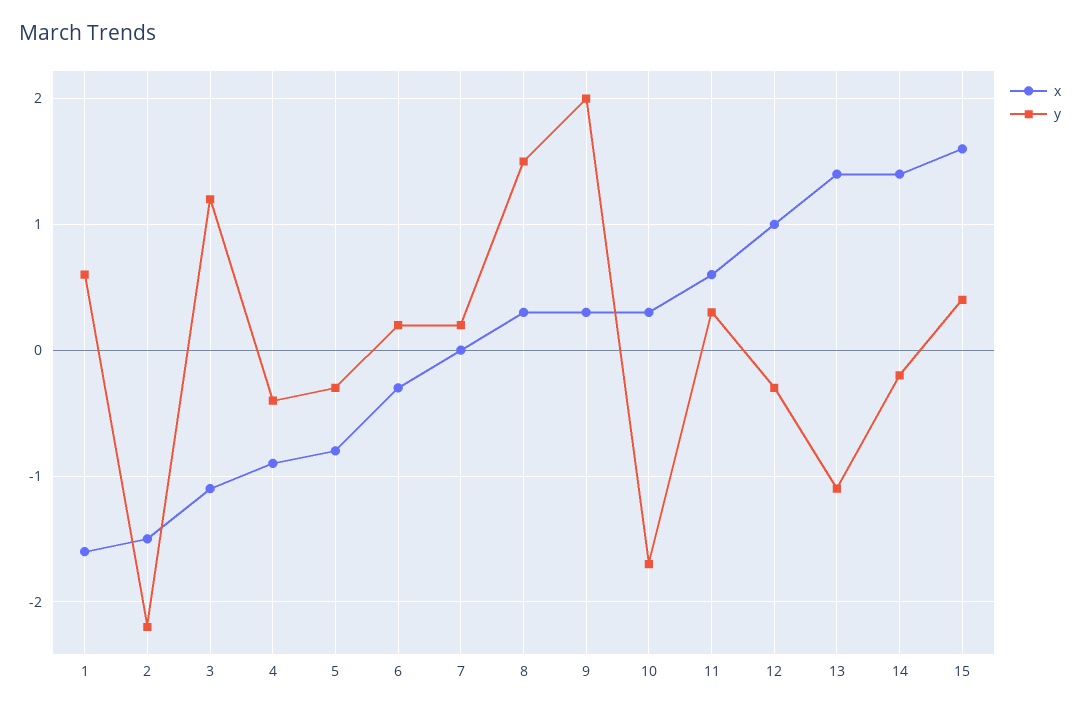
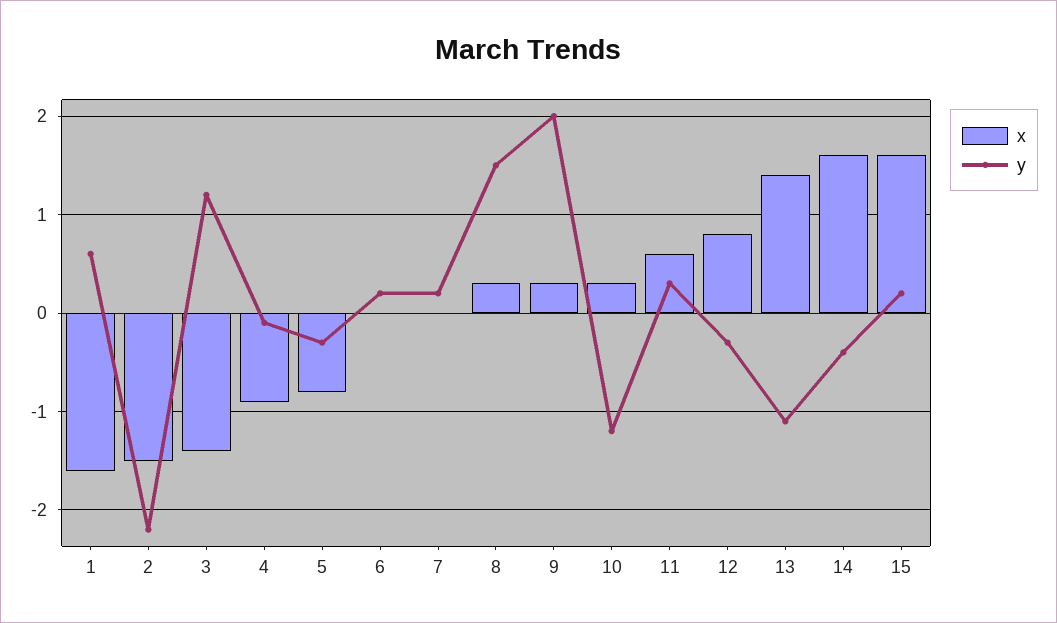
x, 3: -1.1 -> -1.4
y, 4: -0.4 -> -0.1
x, 6: -0.3 -> 0
y, 10: -1.7 -> -1.2
x, 12: 1 -> 0.8
x, 14: 1.4 -> 1.6
y, 14: -0.2 -> -0.4
y, 15: 0.4 -> 0.2

